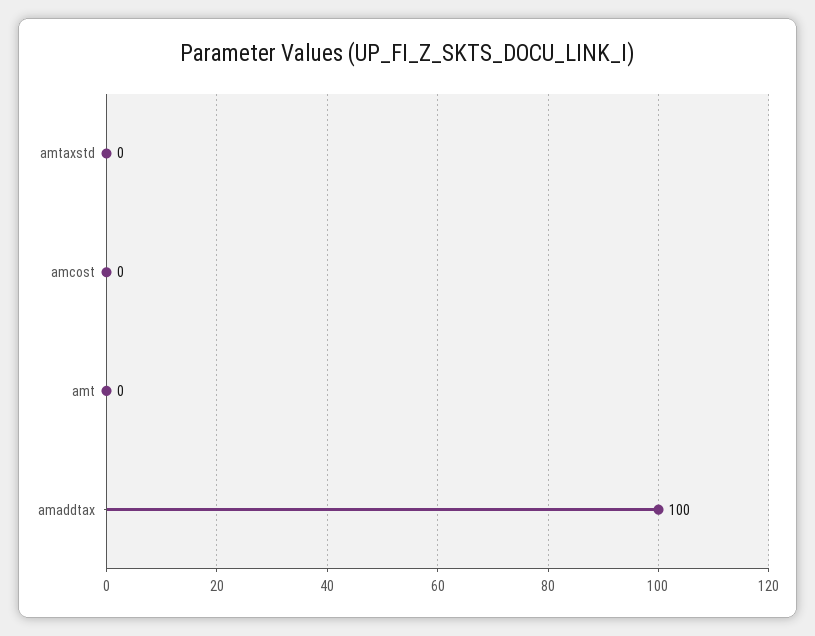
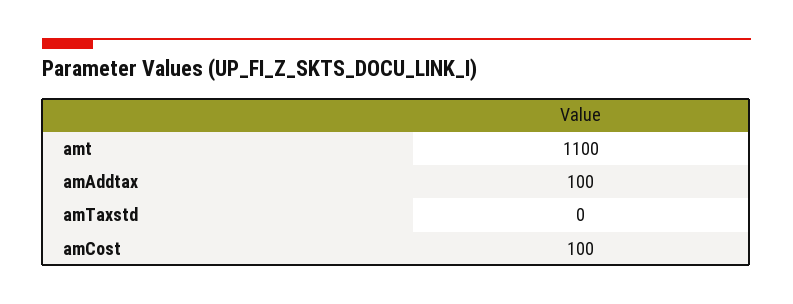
amcost: 0 -> 100
amt: 0 -> 1100

